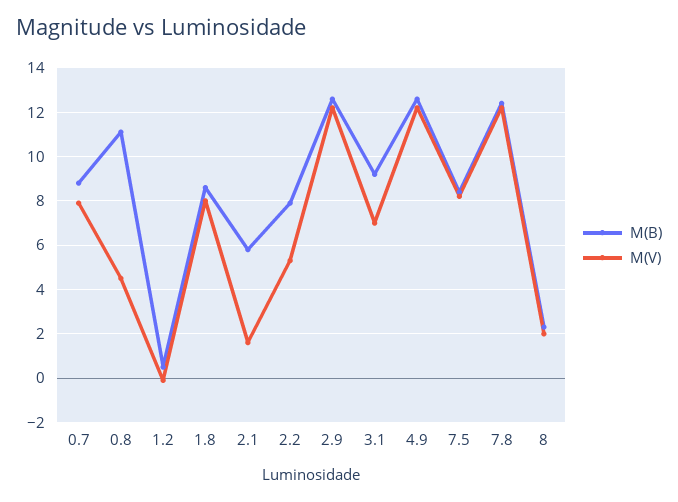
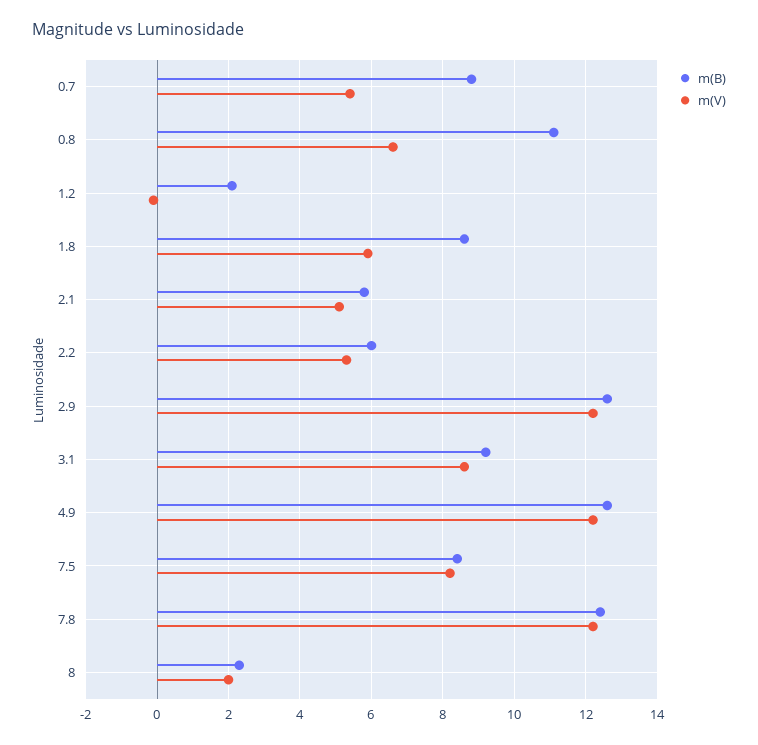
M(V), 0.7: 8 -> 5.5
M(V), 0.8: 4.5 -> 6.5
M(B), 1.2: 0.5 -> 2
M(V), 1.8: 8 -> 6
M(V), 2.1: 1.5 -> 5
M(B), 2.2: 8 -> 6
M(V), 3.1: 7 -> 8.5

